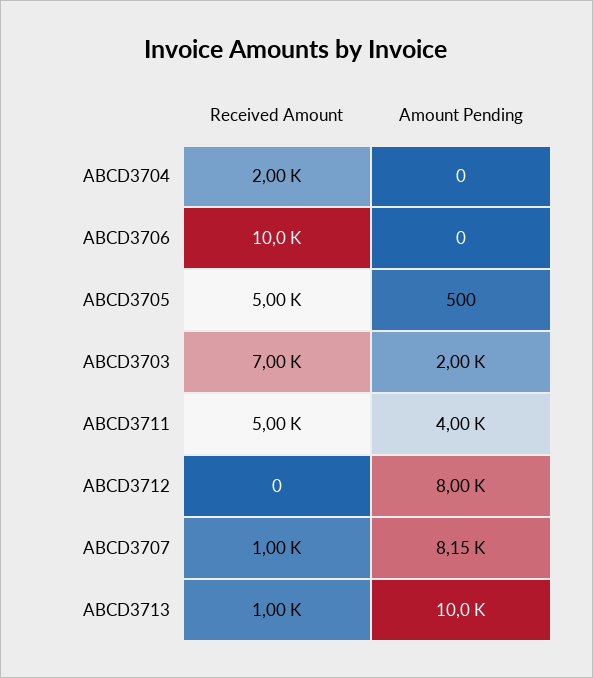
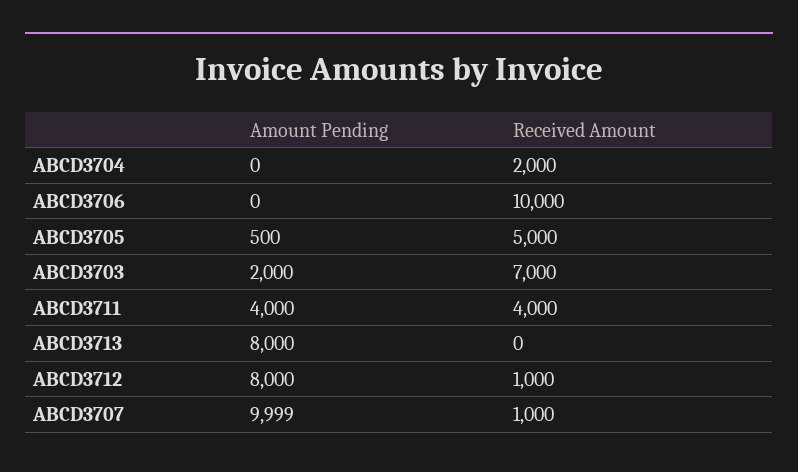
Received Amount, ABCD3711: 5000 -> 4000
Received Amount, ABCD3712: 0 -> 1000
Amount Pending, ABCD3707: 8150 -> 9999
Received Amount, ABCD3713: 1000 -> 0
Amount Pending, ABCD3713: 10000 -> 8000

